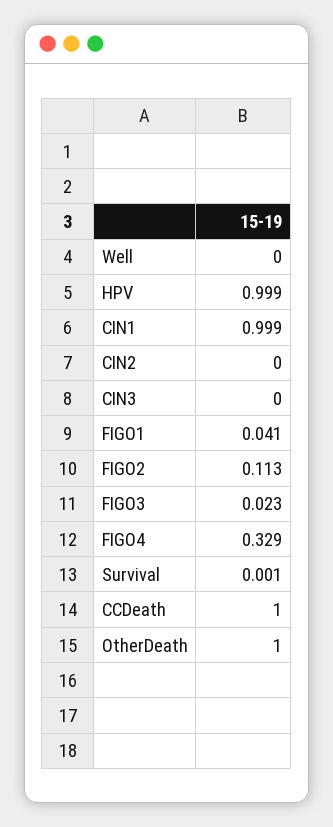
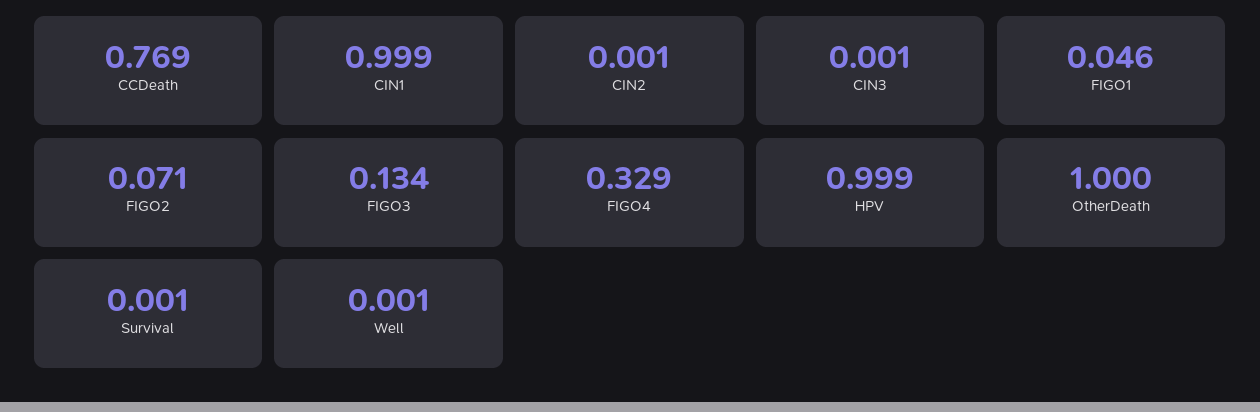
Well: 0 -> 0.001
CIN2: 0 -> 0.001
CIN3: 0 -> 0.001
FIGO1: 0.041 -> 0.046
FIGO2: 0.113 -> 0.071
FIGO3: 0.023 -> 0.134
CCDeath: 1 -> 0.769

